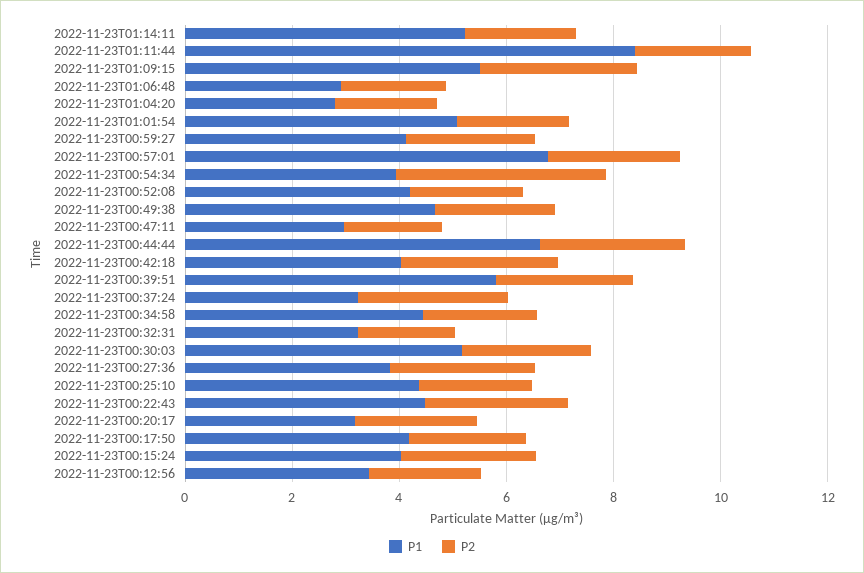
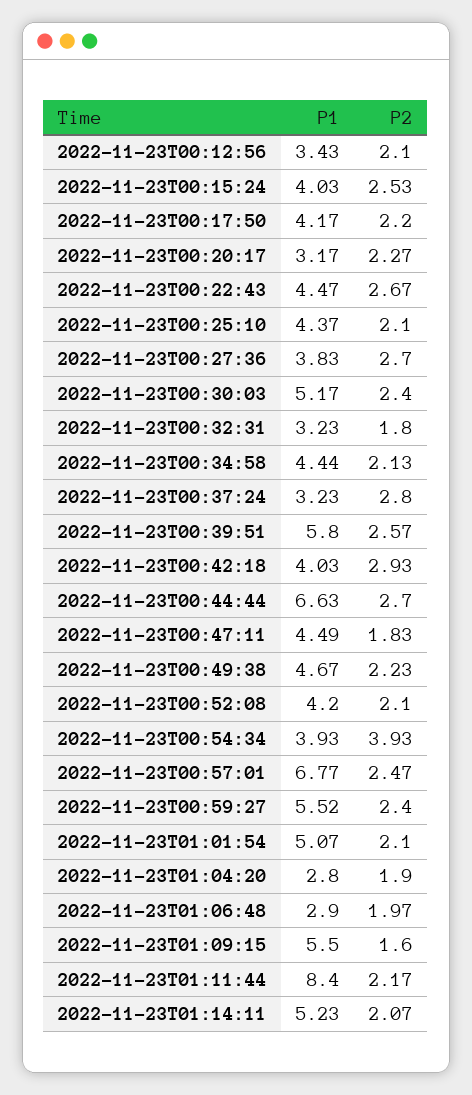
P2, 2022-11-23T01:09:15: 3 -> 1.6
P1, 2022-11-23T00:59:27: 4 -> 5.52
P1, 2022-11-23T00:47:11: 3 -> 4.49

